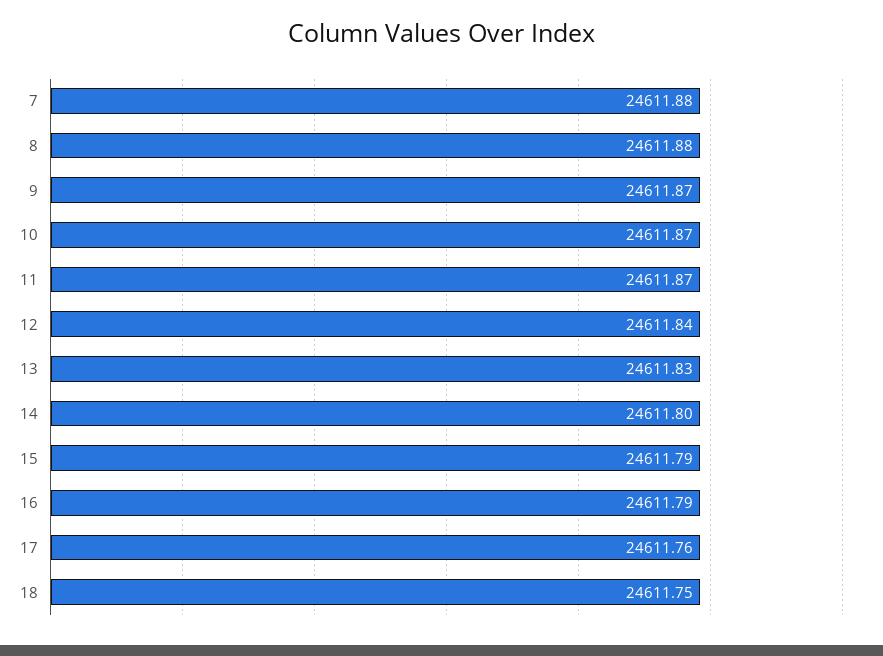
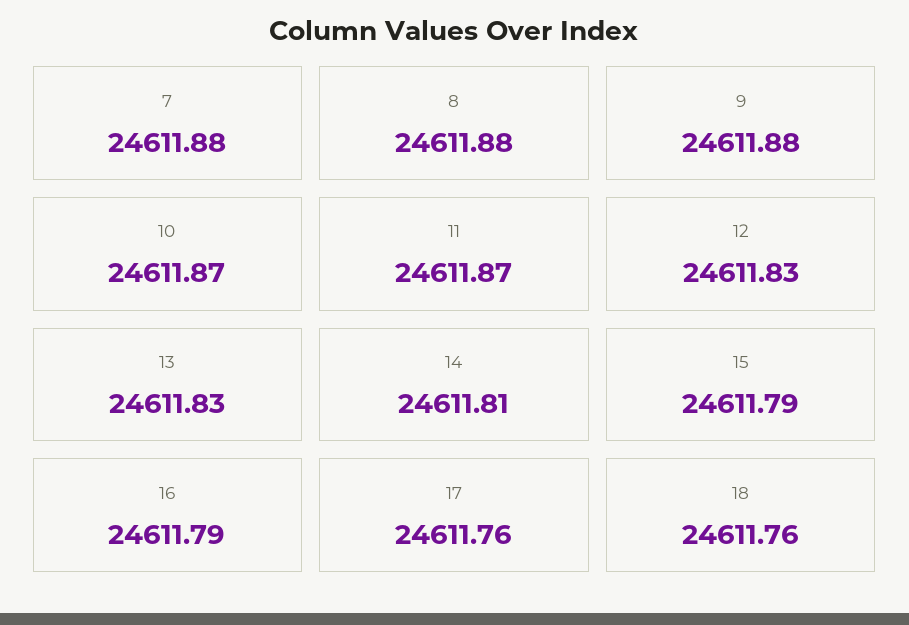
9: 24611.87 -> 24611.88
12: 24611.84 -> 24611.83
14: 24611.8 -> 24611.81
18: 24611.75 -> 24611.76

